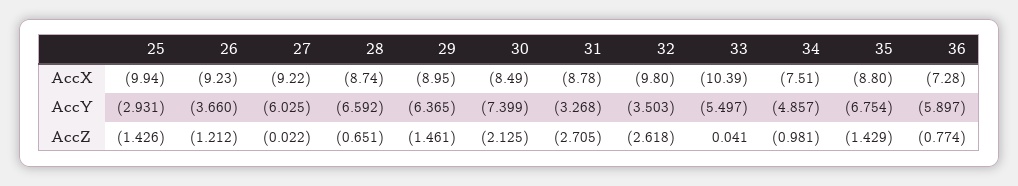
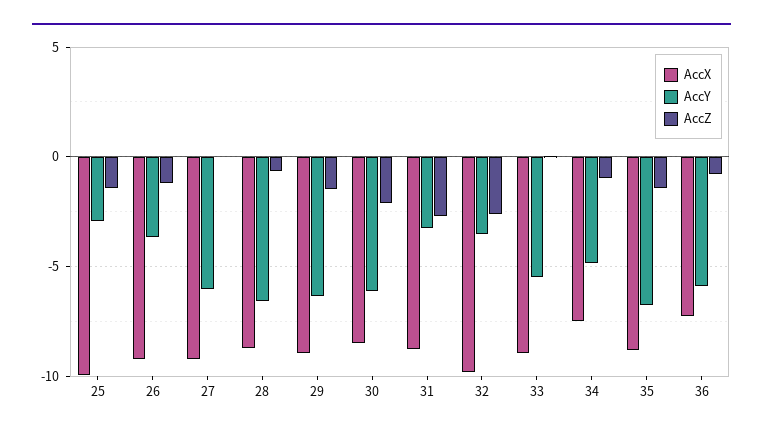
AccX, 33: -10.39 -> -9
AccY, 30: -7.399 -> -6

